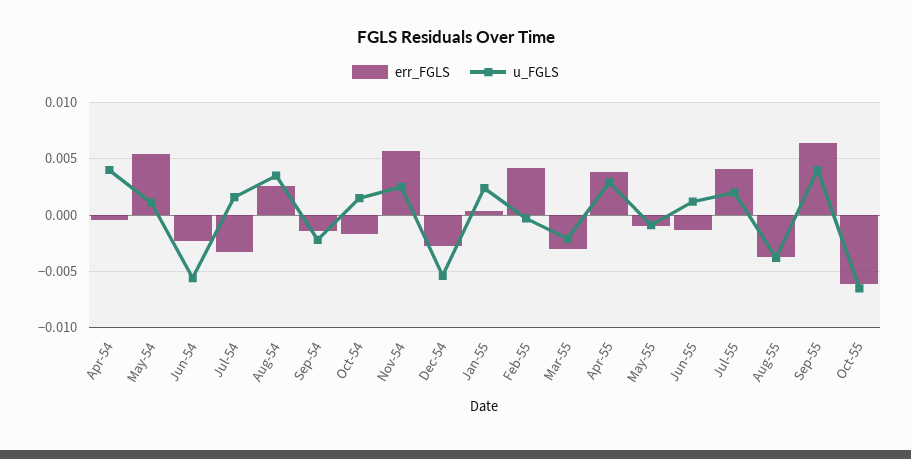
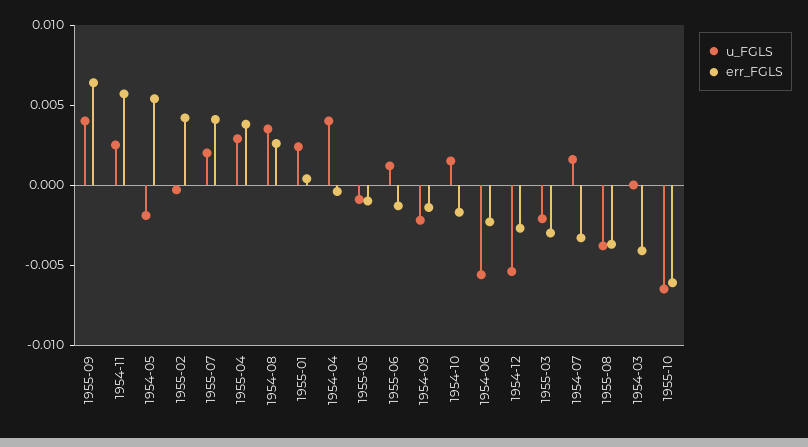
u_FGLS, May-54: 0.001 -> -0.002
u_FGLS, 1954-03: none -> 0
err_FGLS, 1954-03: none -> -0.004

